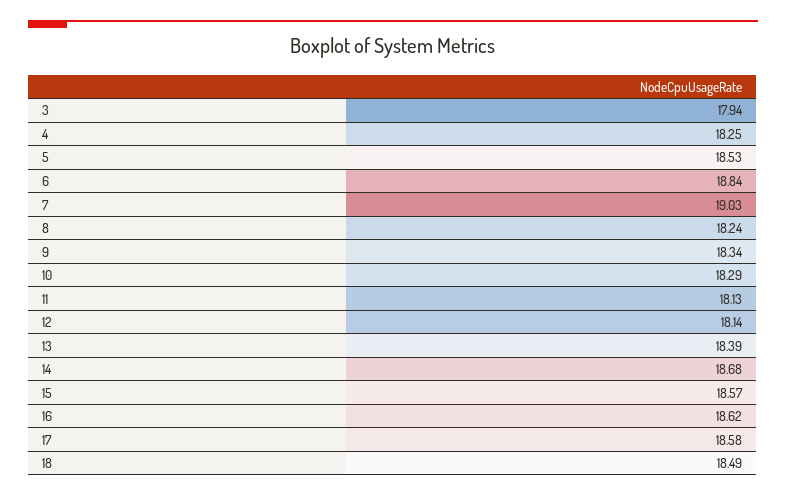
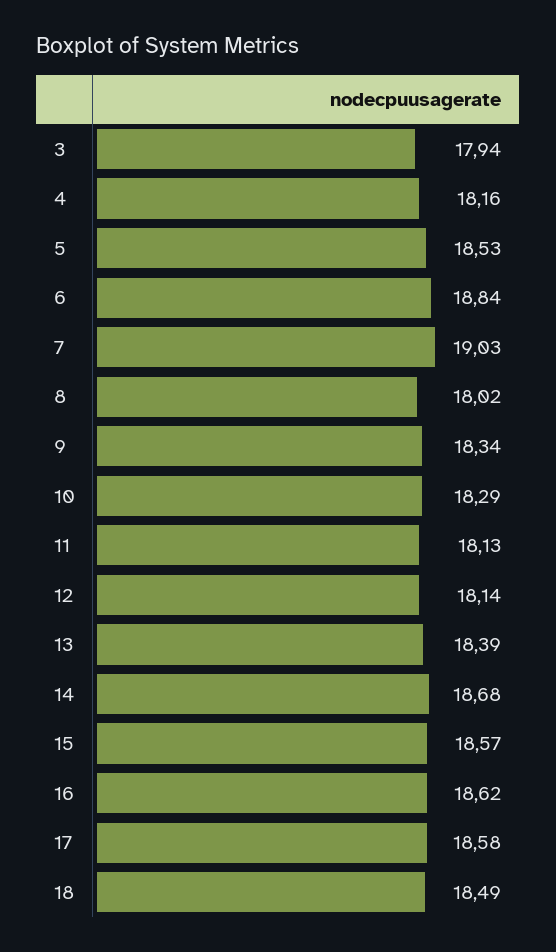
4: 18.25 -> 18.16
8: 18.24 -> 18.02

